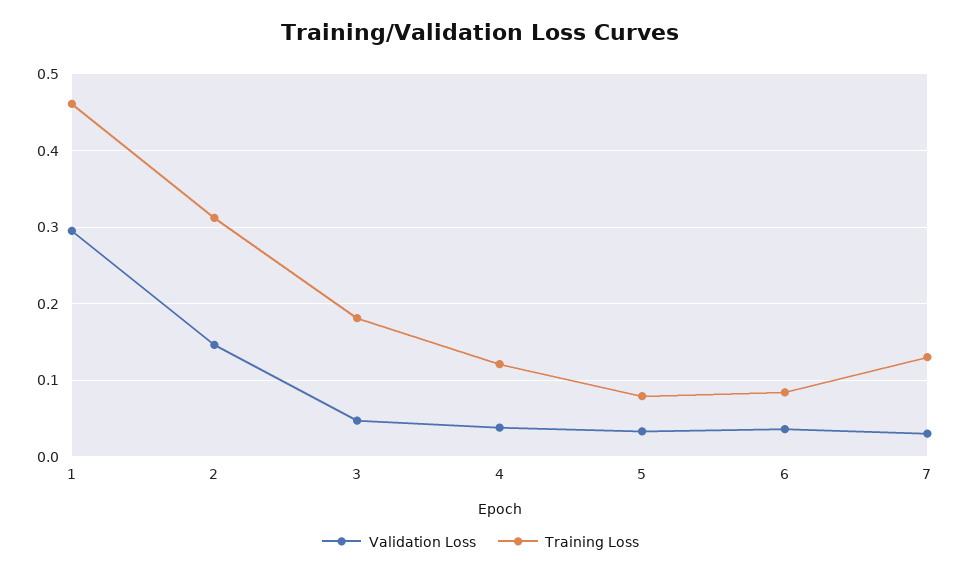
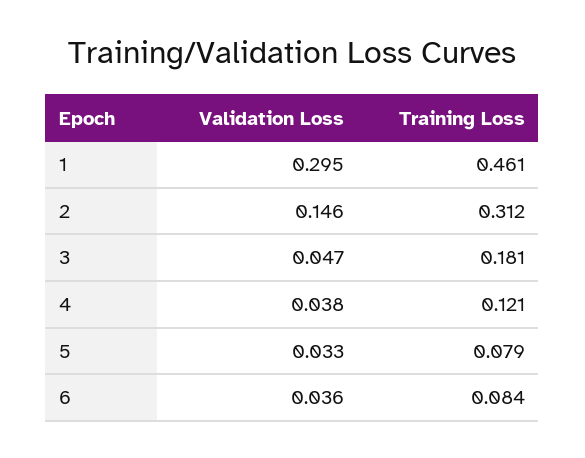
Validation Loss, 7: 0.03 -> none
Training Loss, 7: 0.13 -> none

